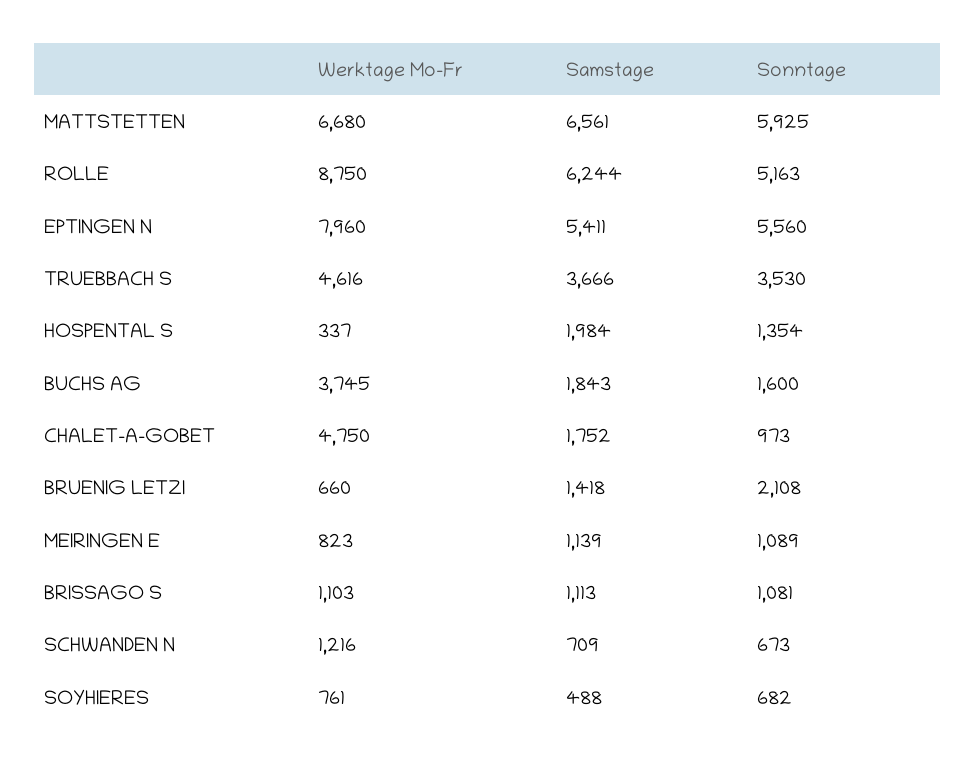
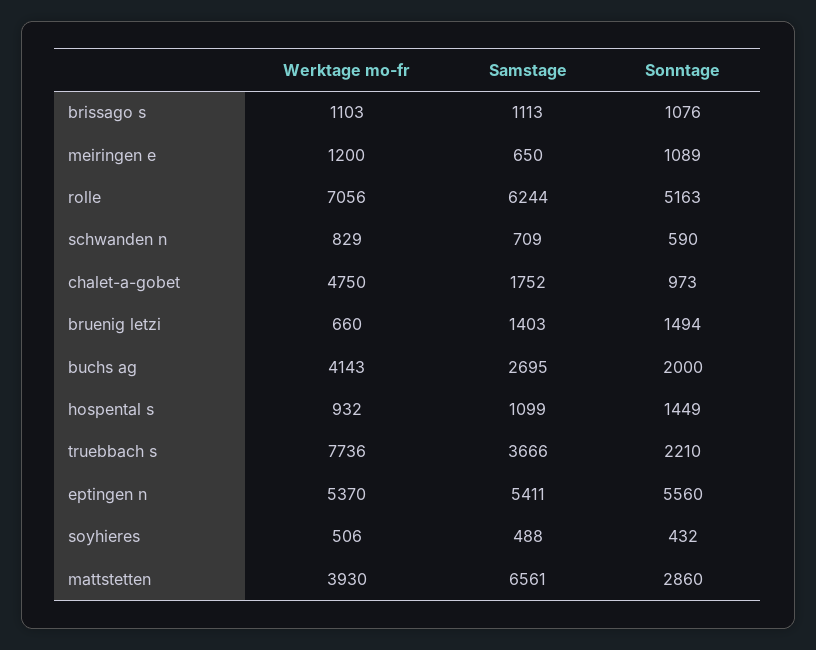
Werktage Mo-Fr, MATTSTETTEN: 6680 -> 3930
Sonntage, MATTSTETTEN: 5925 -> 2860
Werktage Mo-Fr, ROLLE: 8750 -> 7056
Werktage Mo-Fr, EPTINGEN N: 7960 -> 5370
Werktage Mo-Fr, TRUEBBACH S: 4616 -> 7736
Sonntage, TRUEBBACH S: 3530 -> 2210
Werktage Mo-Fr, HOSPENTAL S: 337 -> 932
Samstage, HOSPENTAL S: 1984 -> 1099
Sonntage, HOSPENTAL S: 1354 -> 1449
Werktage Mo-Fr, BUCHS AG: 3745 -> 4143
Samstage, BUCHS AG: 1843 -> 2695
Sonntage, BUCHS AG: 1600 -> 2000
Samstage, BRUENIG LETZI: 1418 -> 1403
Sonntage, BRUENIG LETZI: 2108 -> 1494
Werktage Mo-Fr, MEIRINGEN E: 823 -> 1200
Samstage, MEIRINGEN E: 1139 -> 650
Sonntage, BRISSAGO S: 1081 -> 1076
Werktage Mo-Fr, SCHWANDEN N: 1216 -> 829
Sonntage, SCHWANDEN N: 673 -> 590
Werktage Mo-Fr, SOYHIERES: 761 -> 506
Sonntage, SOYHIERES: 682 -> 432

